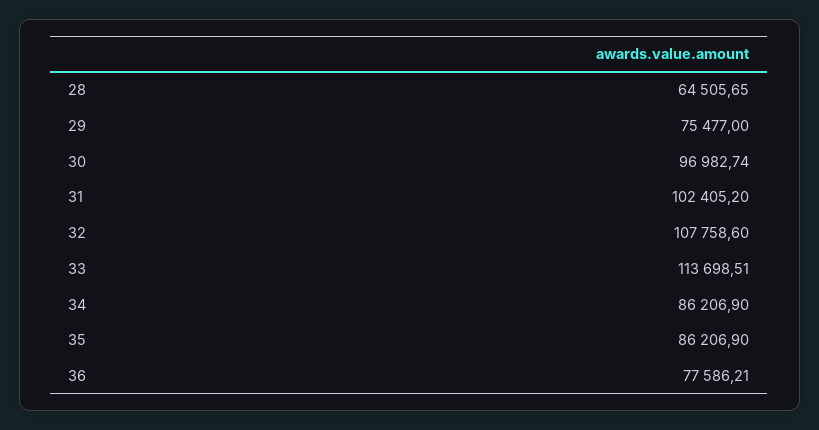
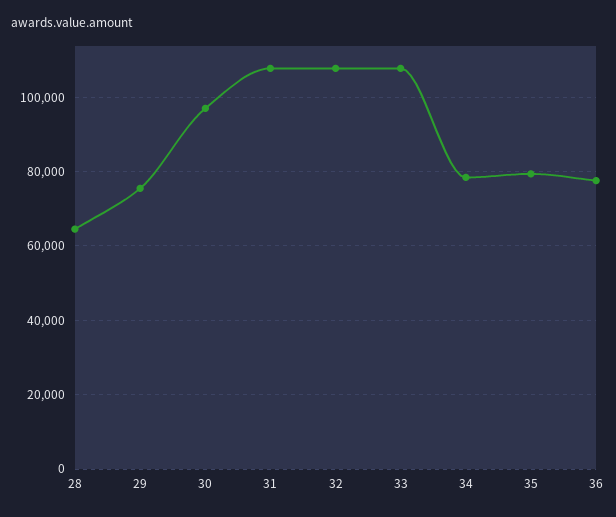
31: 102405.2 -> 108000
33: 113698.51 -> 108000
34: 86206.9 -> 78000
35: 86206.9 -> 80000

